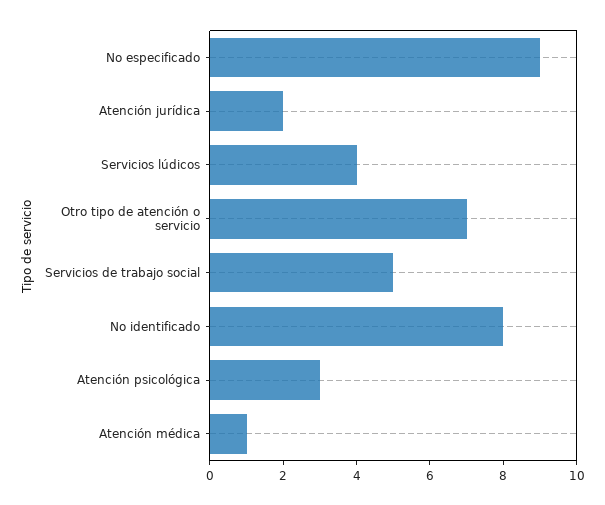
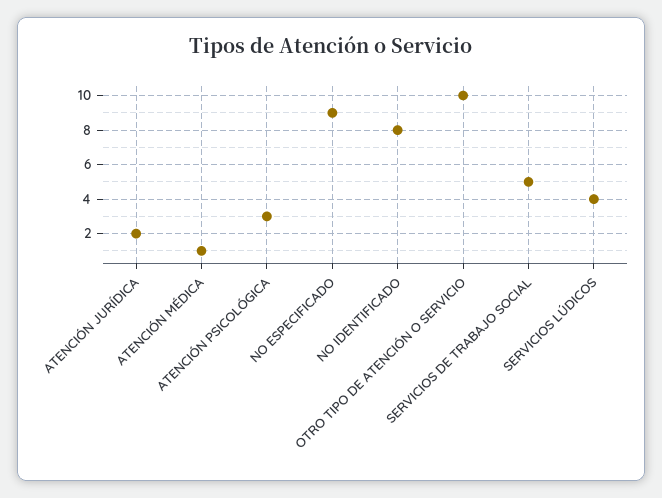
Otro tipo de atención o servicio: 7 -> 10

